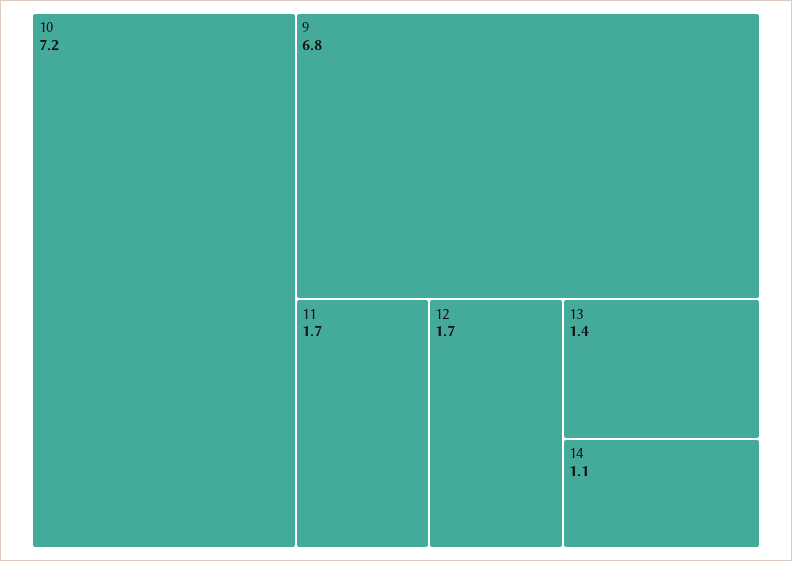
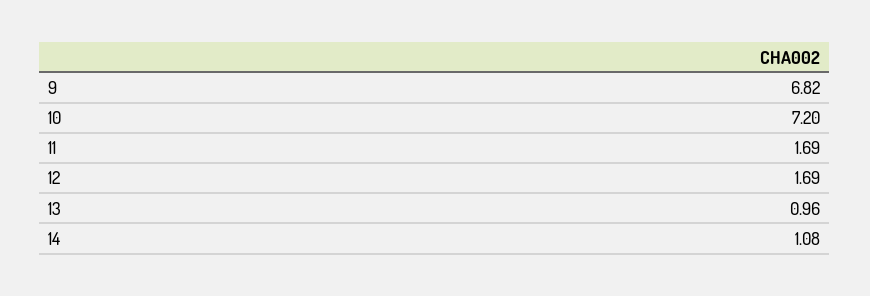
13: 1.4 -> 0.96

